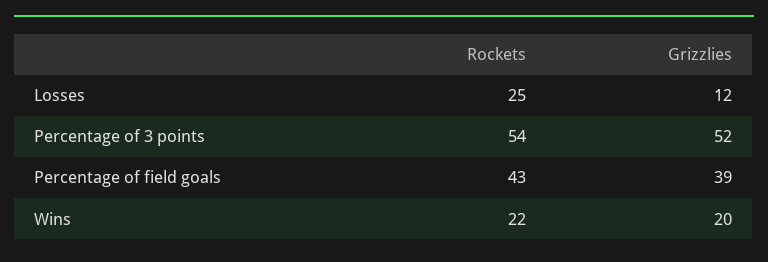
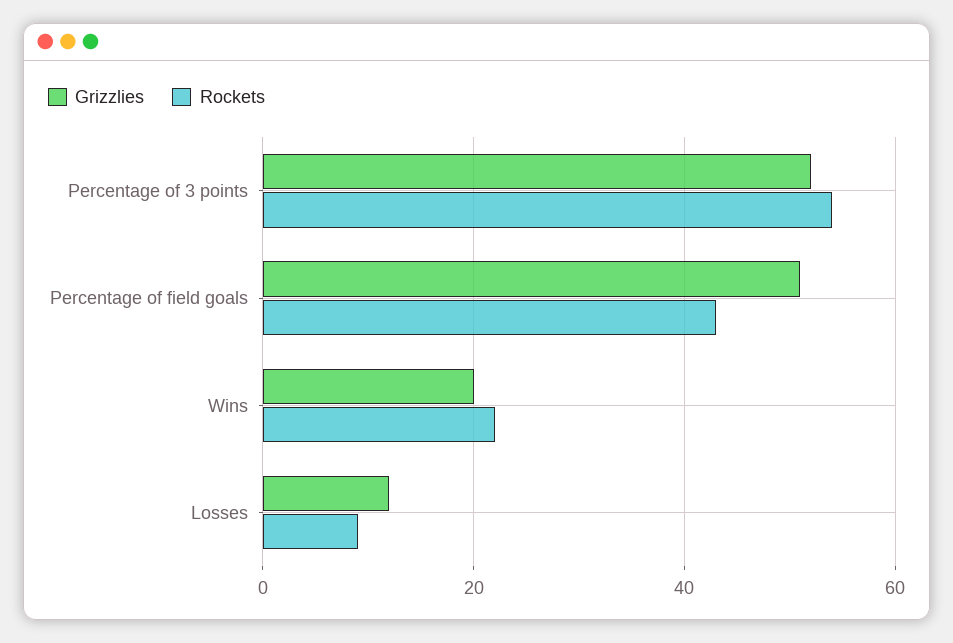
Rockets, Losses: 25 -> 10
Grizzlies, Percentage of field goals: 39 -> 50

